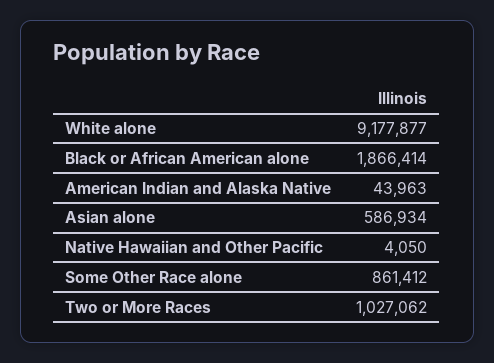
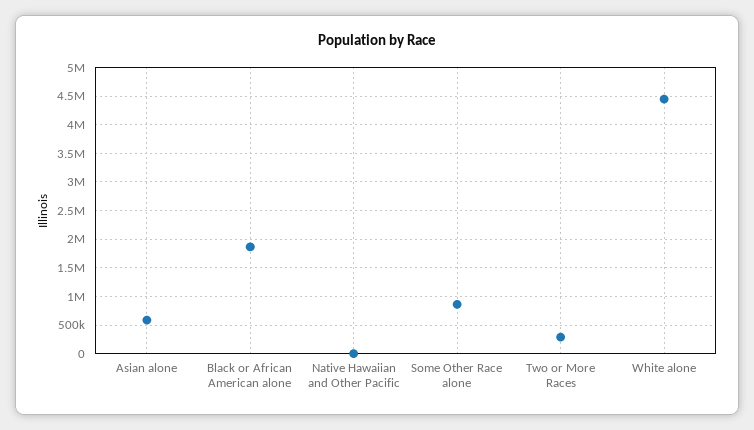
White alone: 9177877 -> 4500000
American Indian and Alaska Native: 43963 -> none
Two or More Races: 1027062 -> 250000

